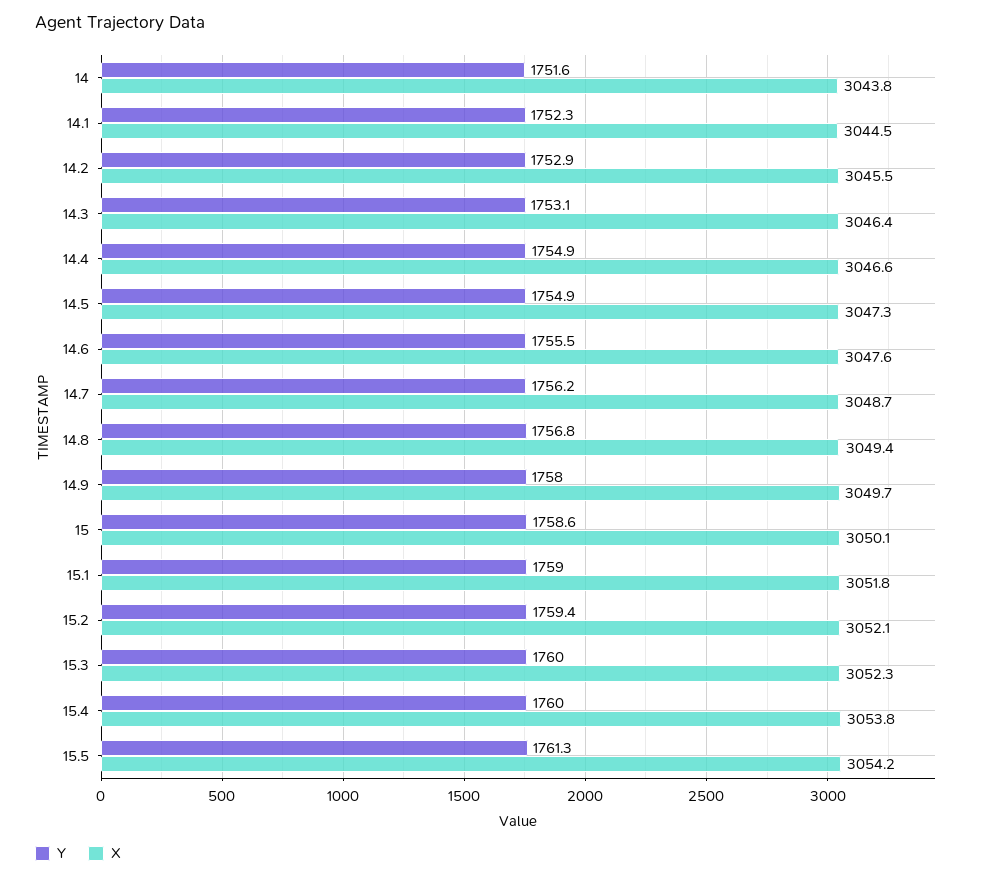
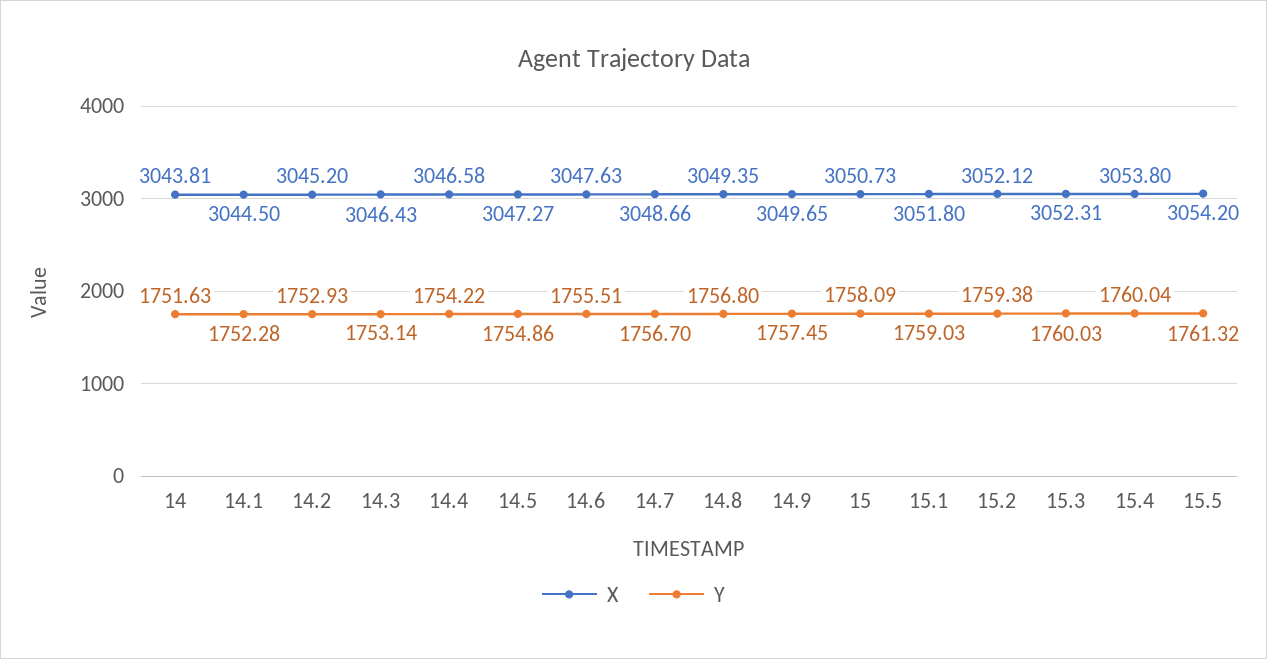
X, 14.2: 3045.5 -> 3045.2
Y, 14.4: 1754.9 -> 1754.22
Y, 14.7: 1756.2 -> 1756.7
Y, 14.9: 1758 -> 1757.45
Y, 15: 1758.6 -> 1758.09
X, 15: 3050.1 -> 3050.73

